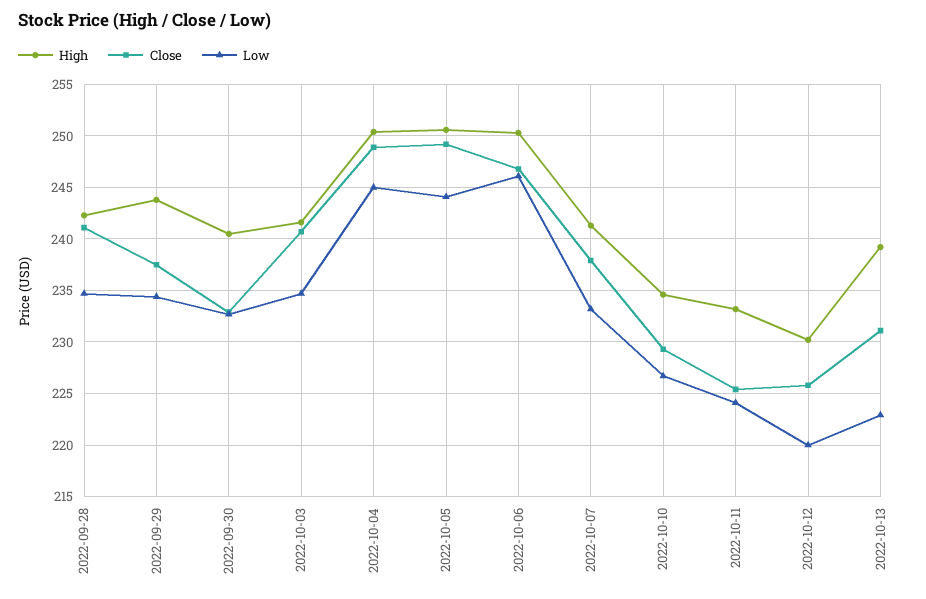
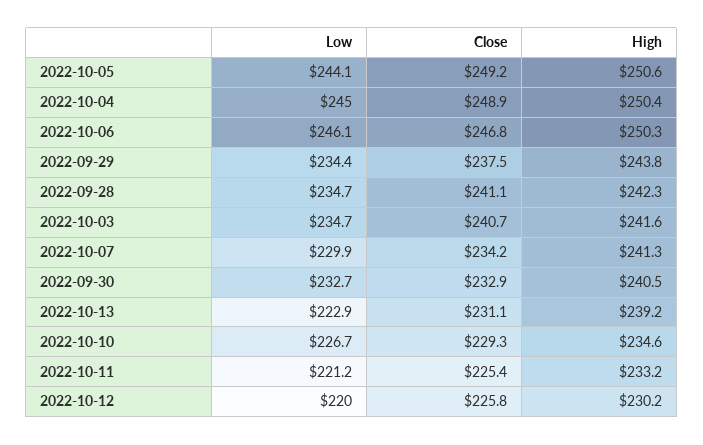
Close, 2022-10-07: 238 -> 234.2
Low, 2022-10-07: 233 -> 229.9
Low, 2022-10-11: 224 -> 221.2

